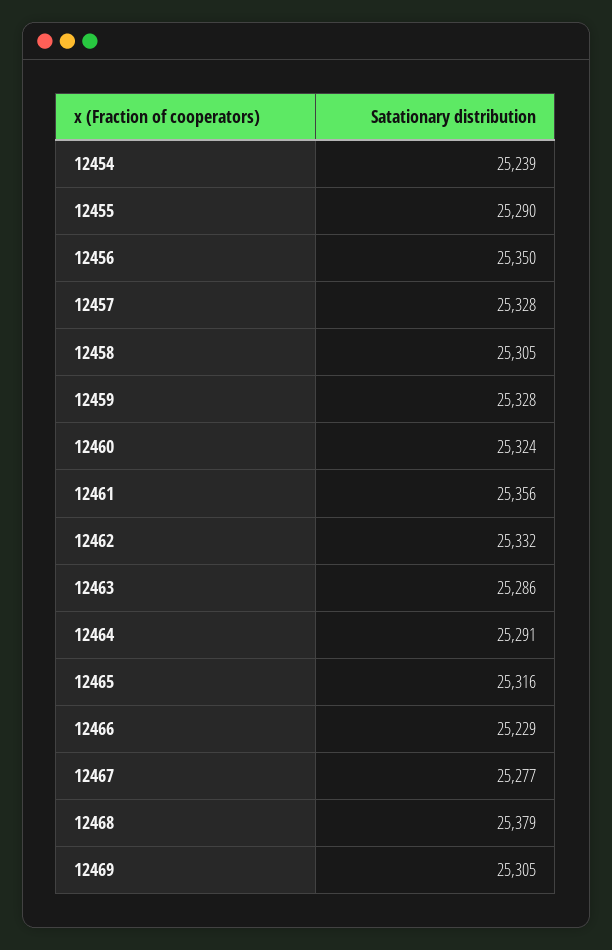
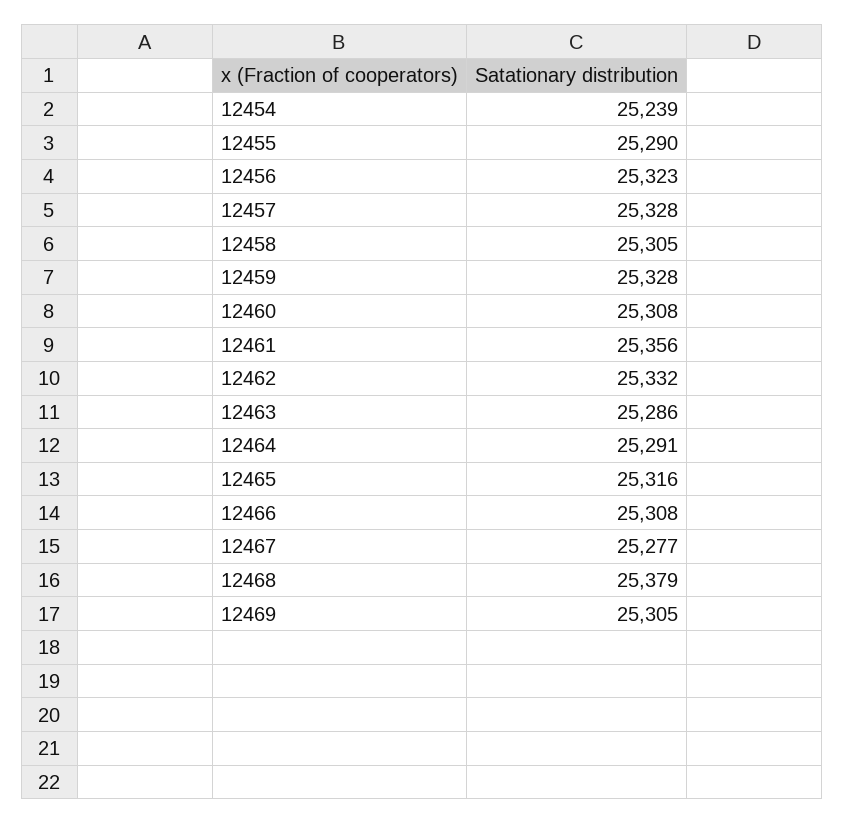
12456: 25350 -> 25323
12460: 25324 -> 25308
12466: 25229 -> 25308

